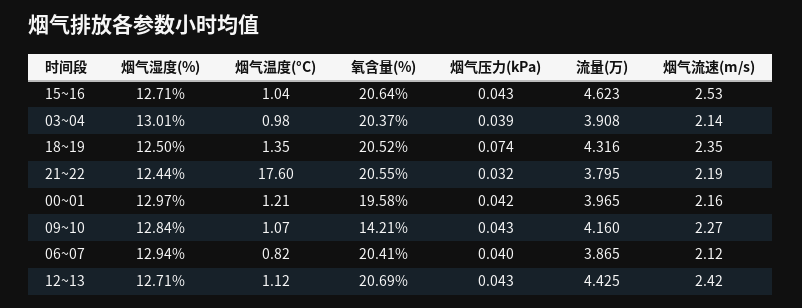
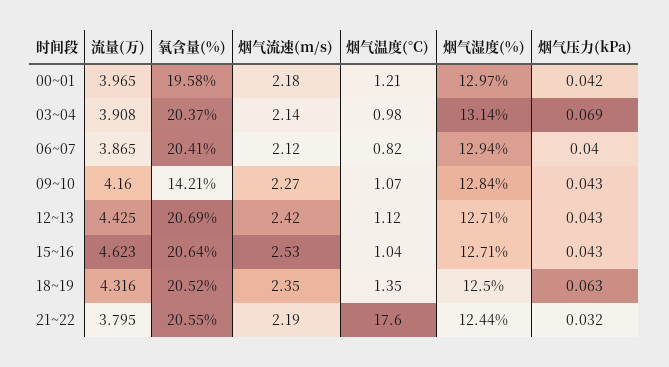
烟气湿度(%), 03~04: 13.01 -> 13.14
烟气压力(kPa), 03~04: 0.039 -> 0.069
烟气压力(kPa), 18~19: 0.074 -> 0.063
烟气流速(m/s), 00~01: 2.16 -> 2.18

